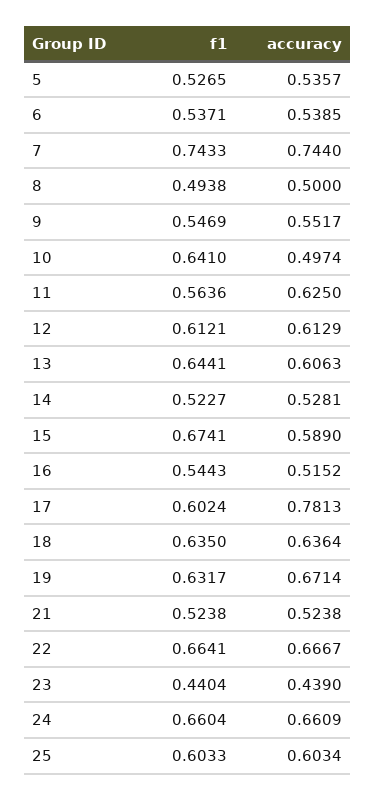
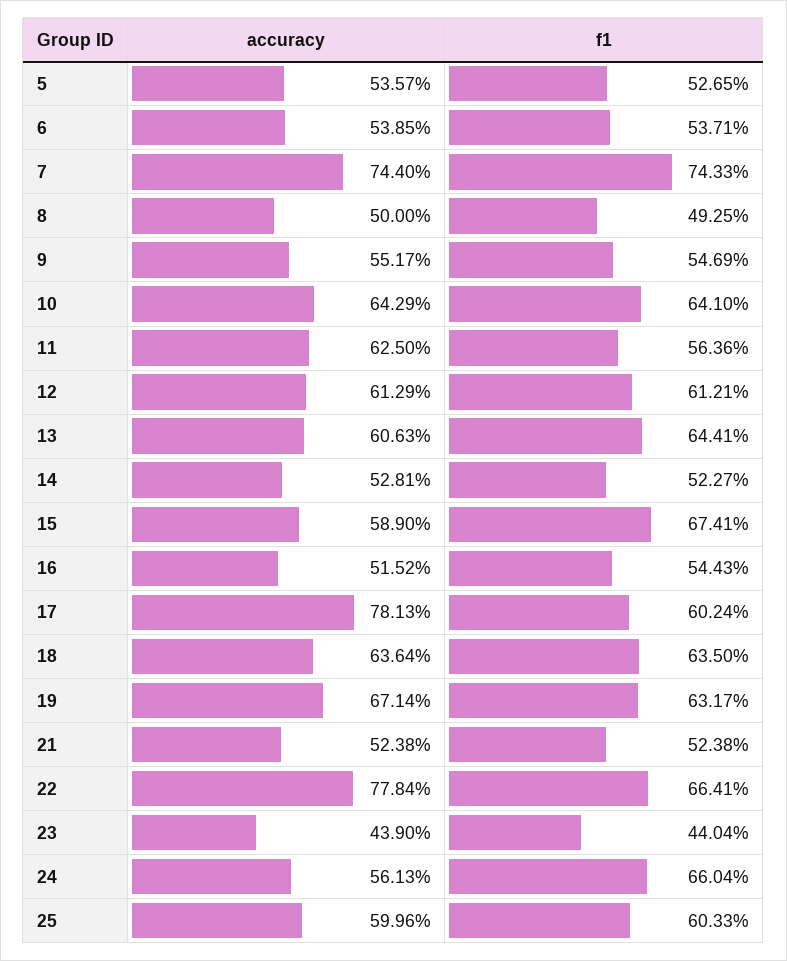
f1, 8: 0.4938 -> 0.4925
accuracy, 10: 0.4974 -> 0.6429
accuracy, 22: 0.6667 -> 0.7784
accuracy, 24: 0.6609 -> 0.5613
accuracy, 25: 0.6034 -> 0.5996

